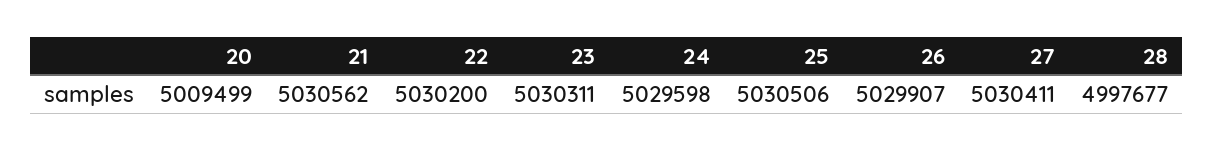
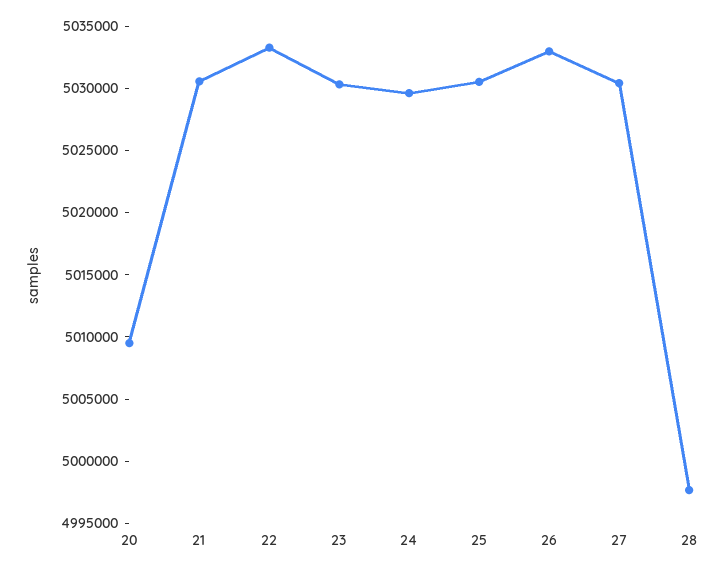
22: 5030200 -> 5033000
26: 5029907 -> 5033000

